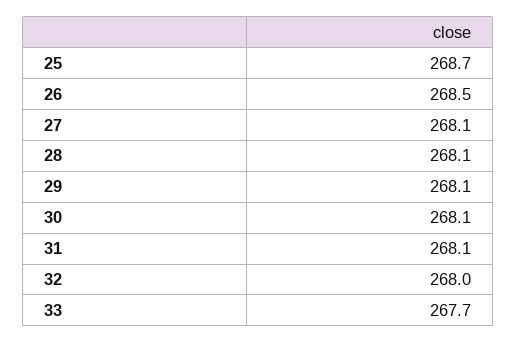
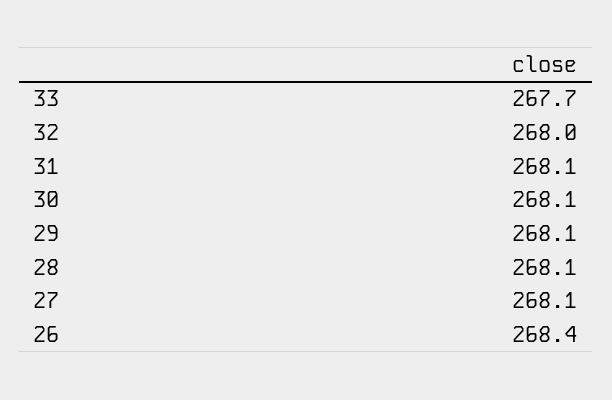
25: 268.7 -> none
26: 268.5 -> 268.4

